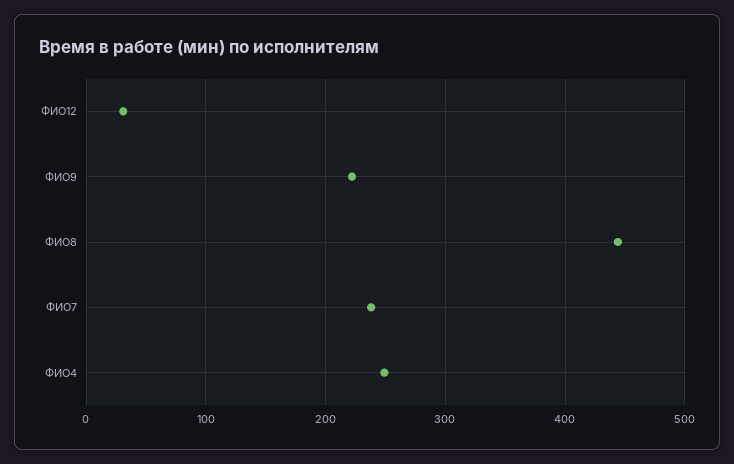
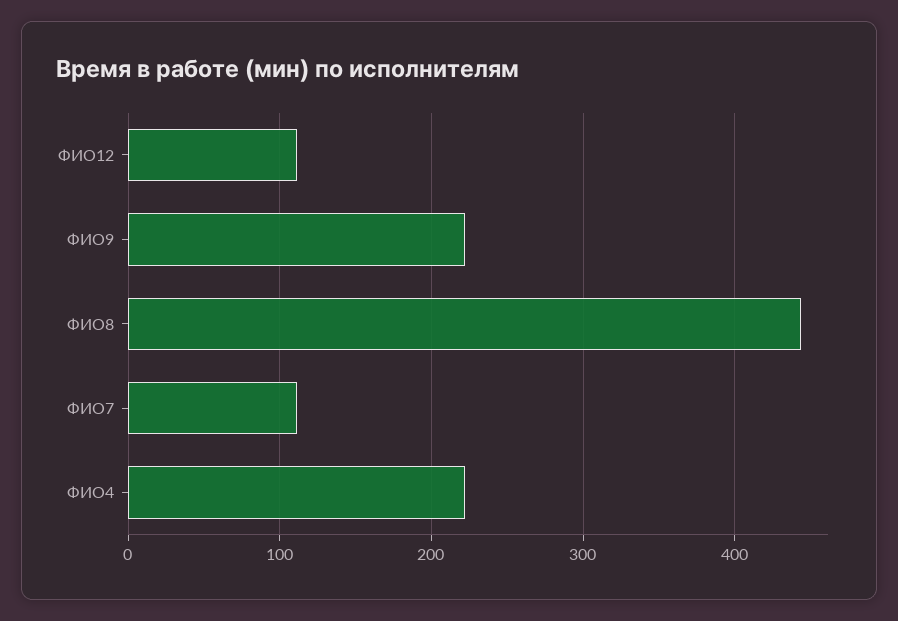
ФИО12: 30 -> 110
ФИО7: 240 -> 110
ФИО4: 250 -> 220

